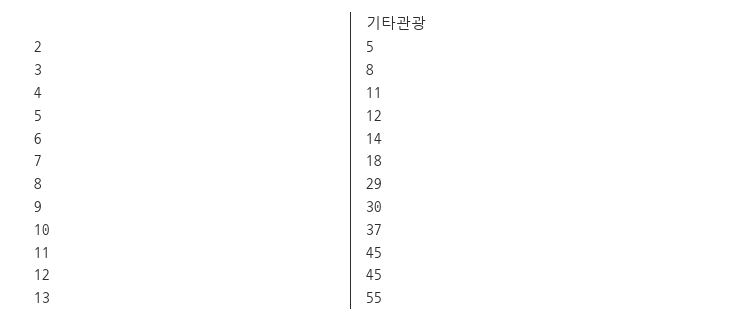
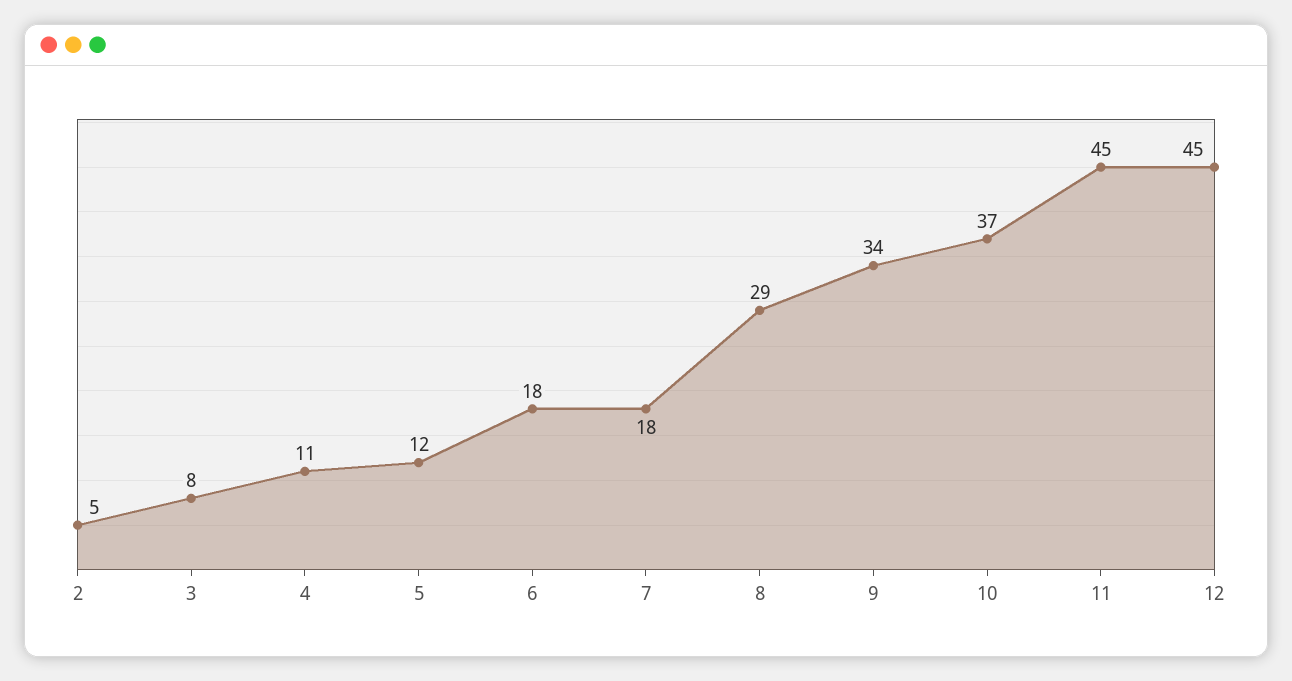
6: 14 -> 18
9: 30 -> 34
13: 55 -> none

